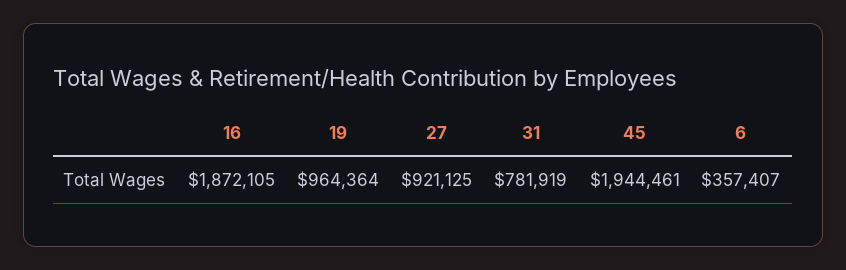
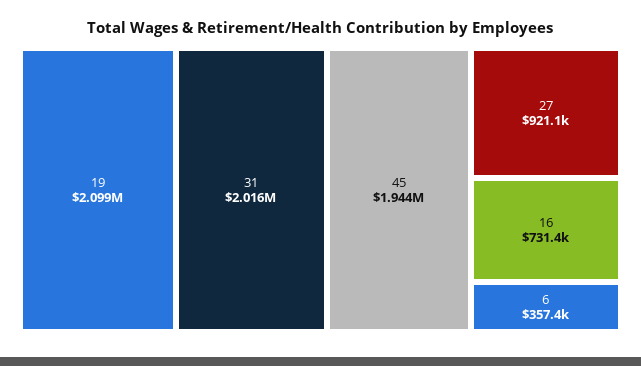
16: 1872105 -> 731400
19: 964364 -> 2099000
31: 781919 -> 2016000

